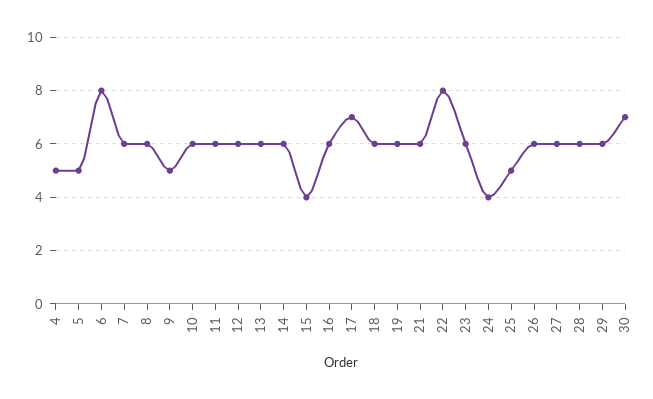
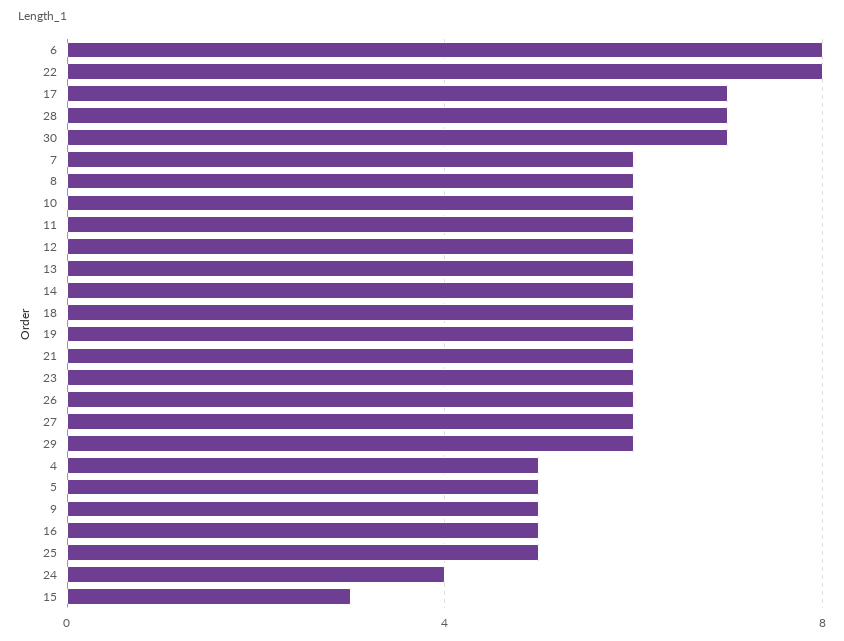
15: 4 -> 3
16: 6 -> 5
28: 6 -> 7

